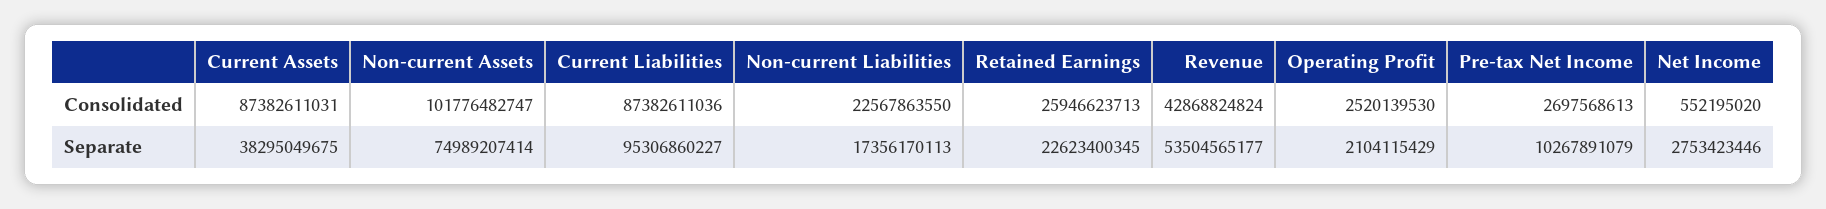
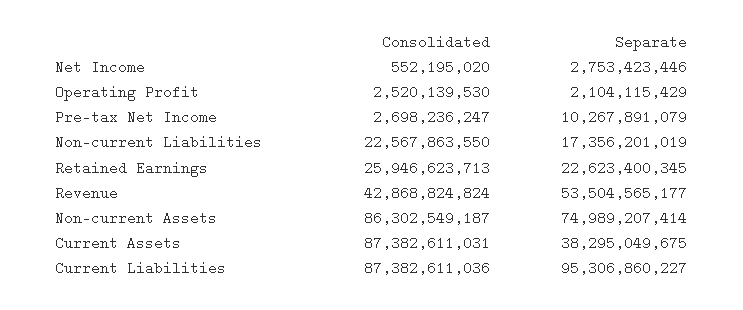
Non-current Assets, Consolidated: 101776482747 -> 86302549187
Pre-tax Net Income, Consolidated: 2697568613 -> 2698236247
Non-current Liabilities, Separate: 17356170113 -> 17356201019

